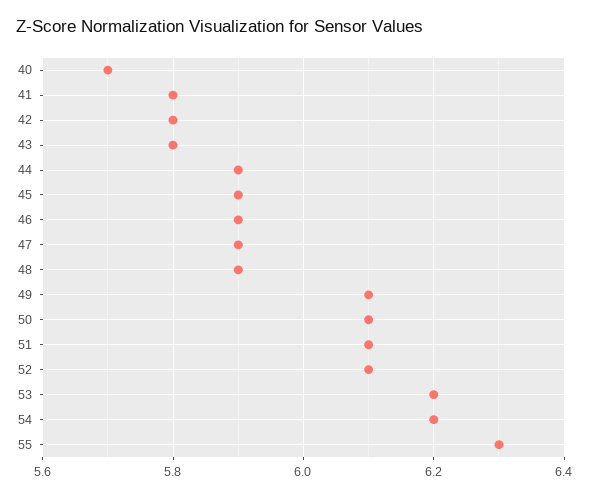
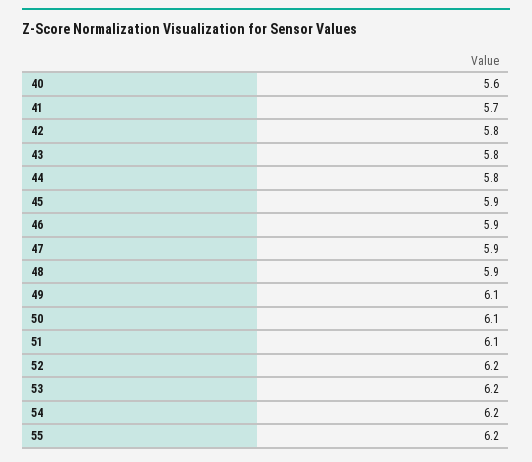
40: 5.7 -> 5.6
41: 5.8 -> 5.7
44: 5.9 -> 5.8
52: 6.1 -> 6.2
55: 6.3 -> 6.2

